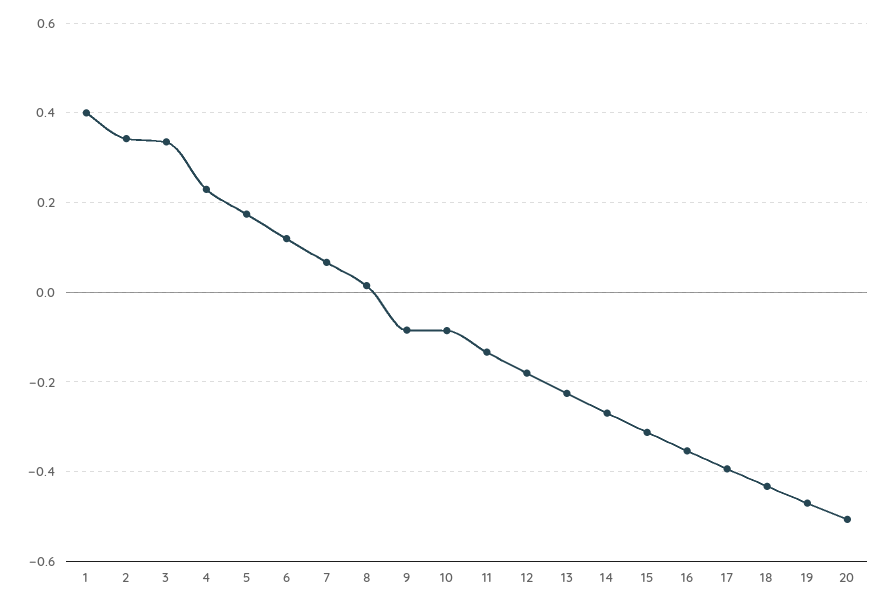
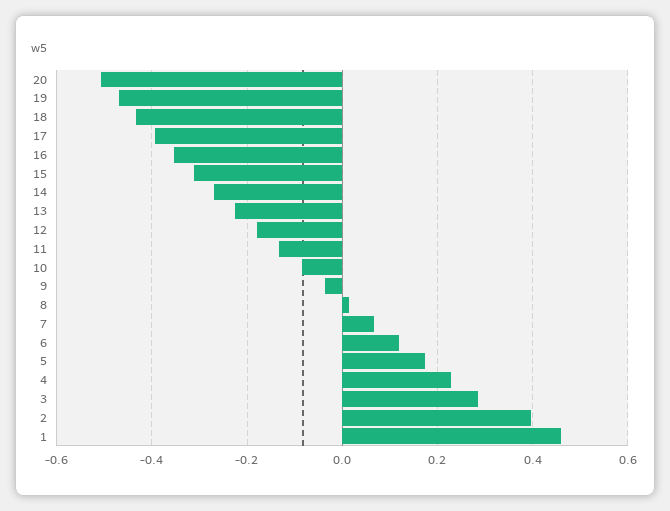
1: 0.4 -> 0.46
2: 0.34 -> 0.4
3: 0.34 -> 0.28
9: -0.08 -> -0.04

